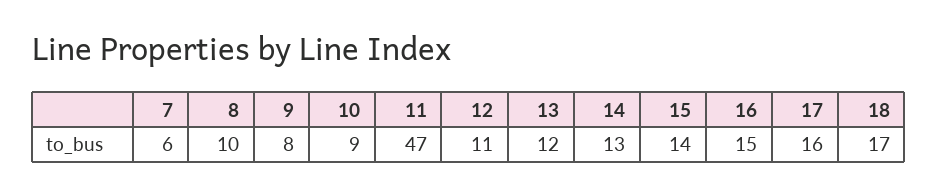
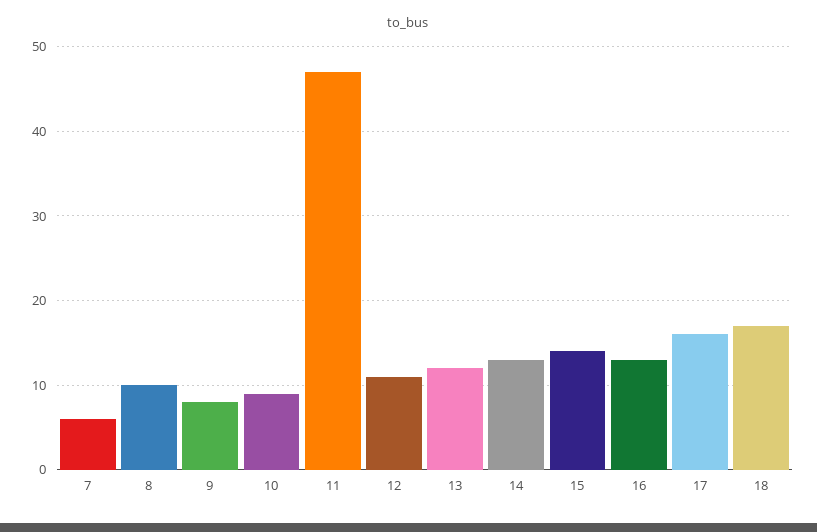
16: 15 -> 13

